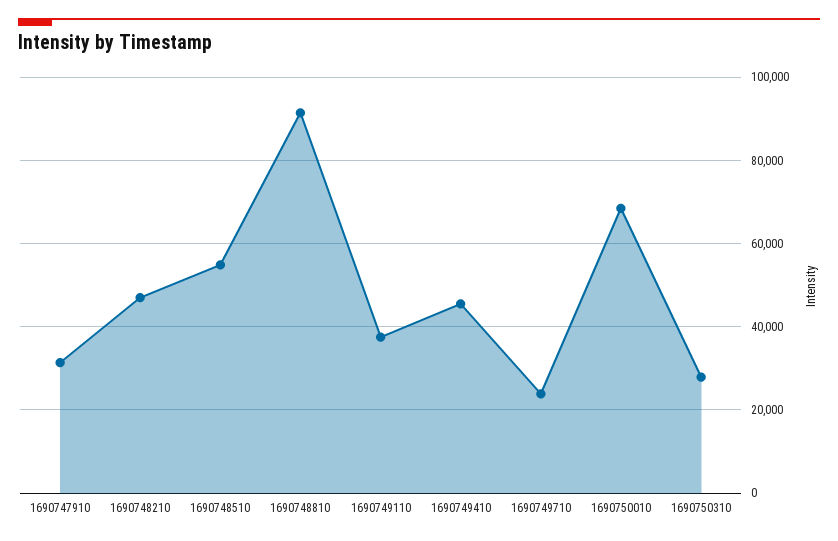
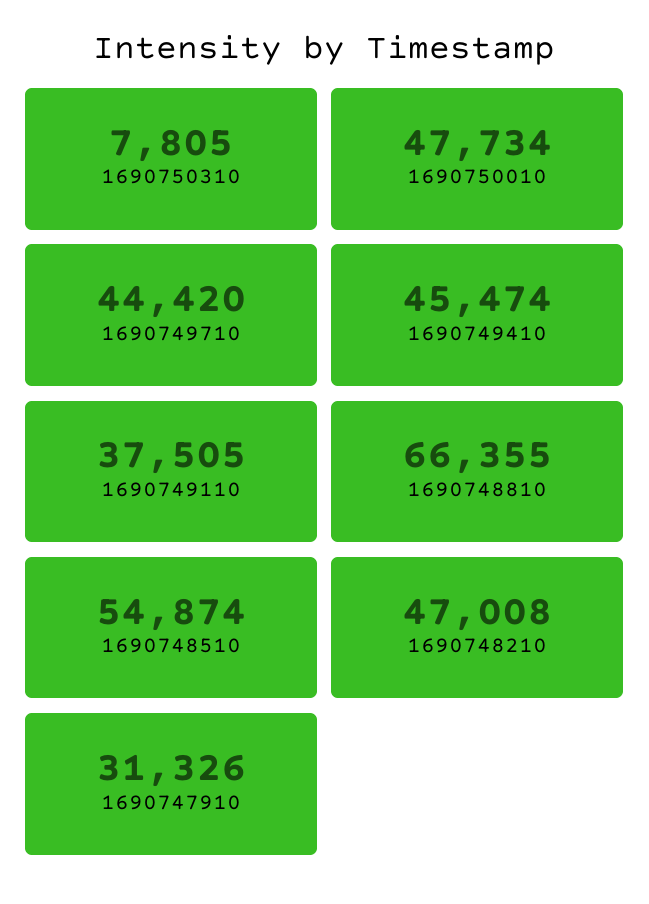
1690748810: 92000 -> 66355
1690749710: 24000 -> 44420
1690750010: 68000 -> 47734
1690750310: 28000 -> 7805

